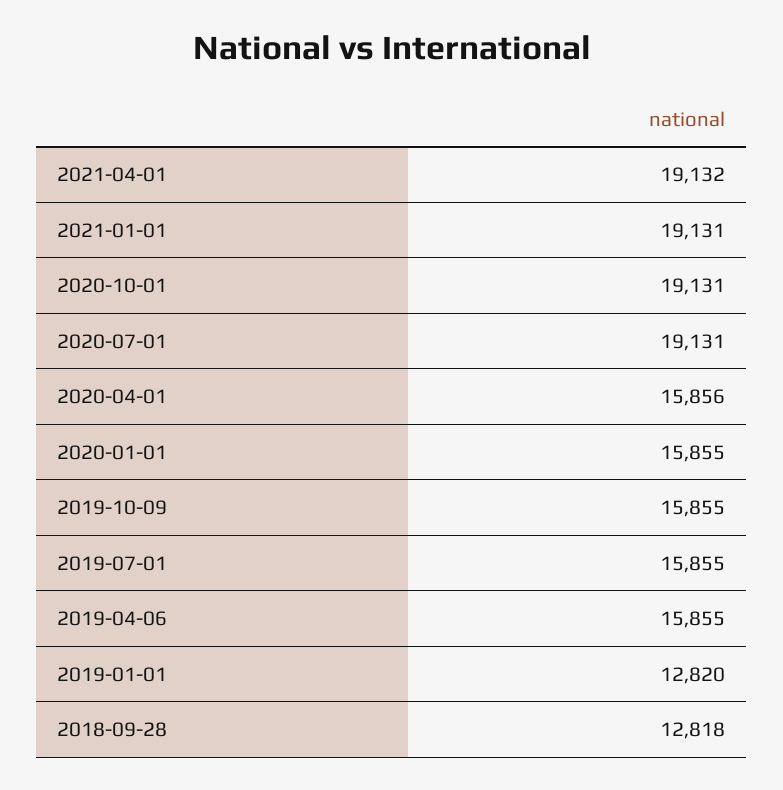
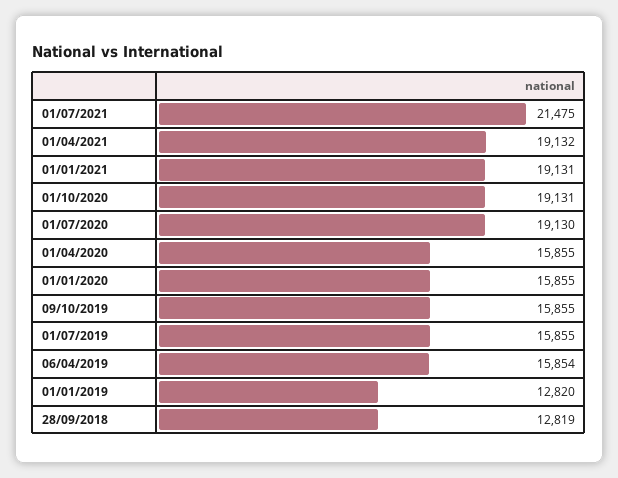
2020-07-01: 19131 -> 19130
2020-04-01: 15856 -> 15855
2019-04-06: 15855 -> 15854
2018-09-28: 12818 -> 12819
01/07/2021: none -> 21475

